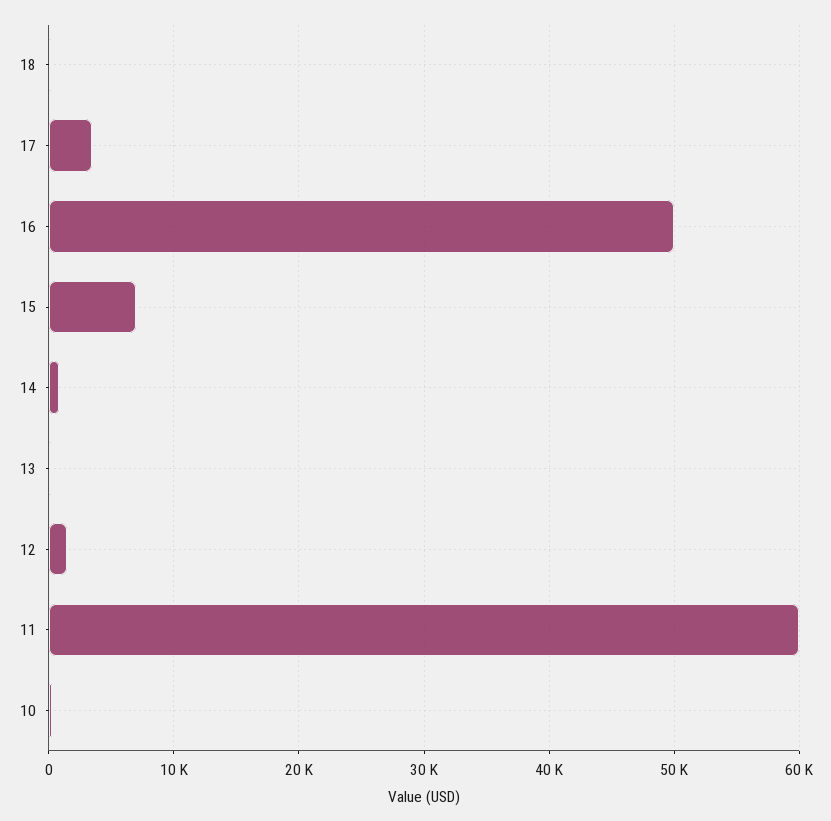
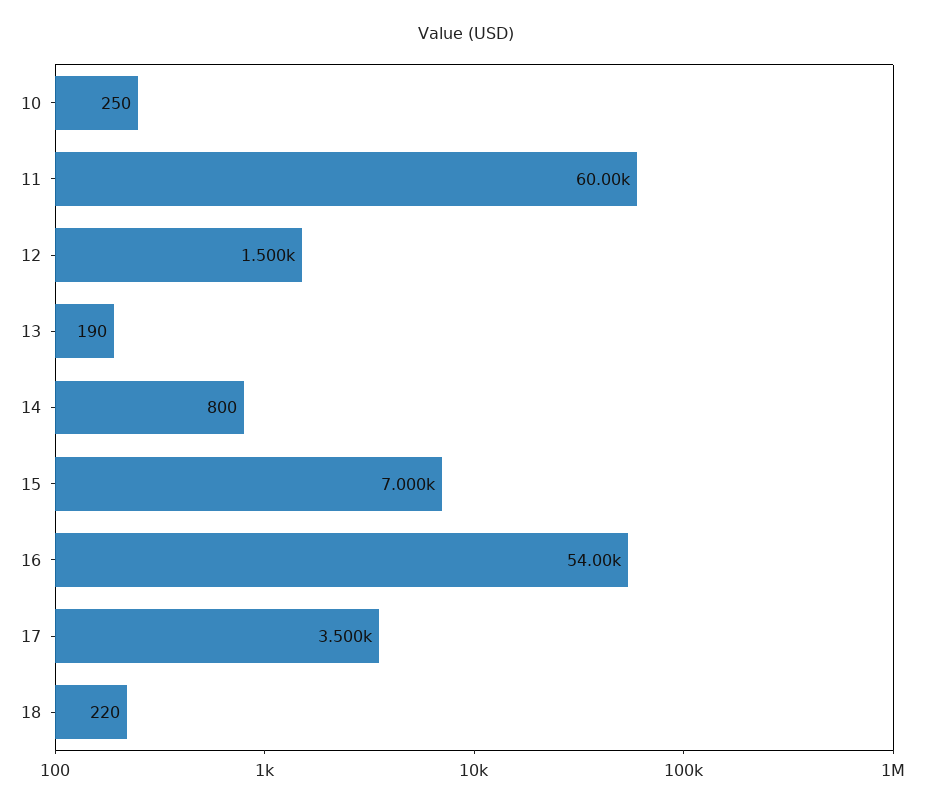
16: 50000 -> 54000

